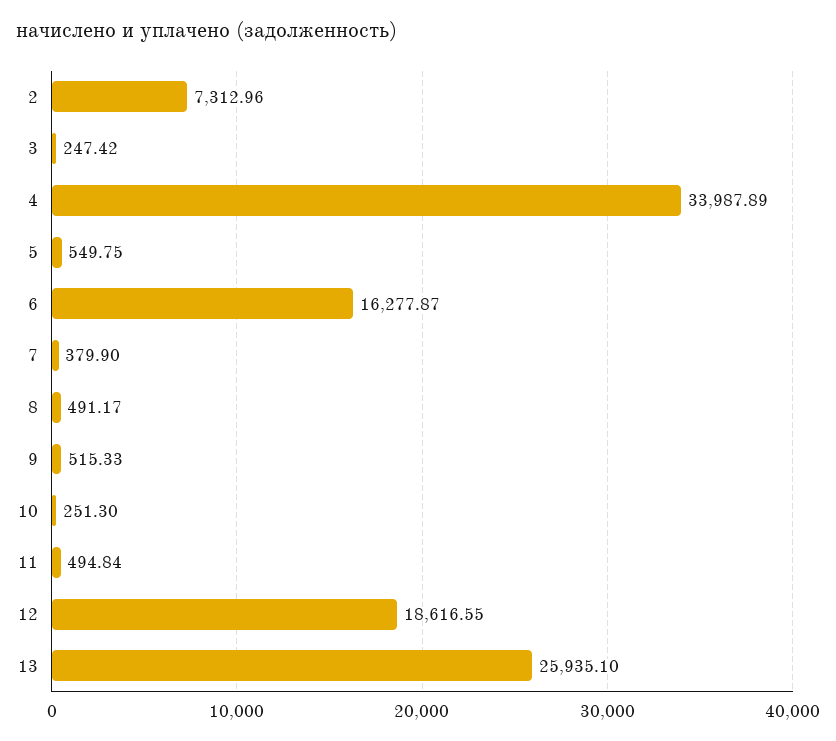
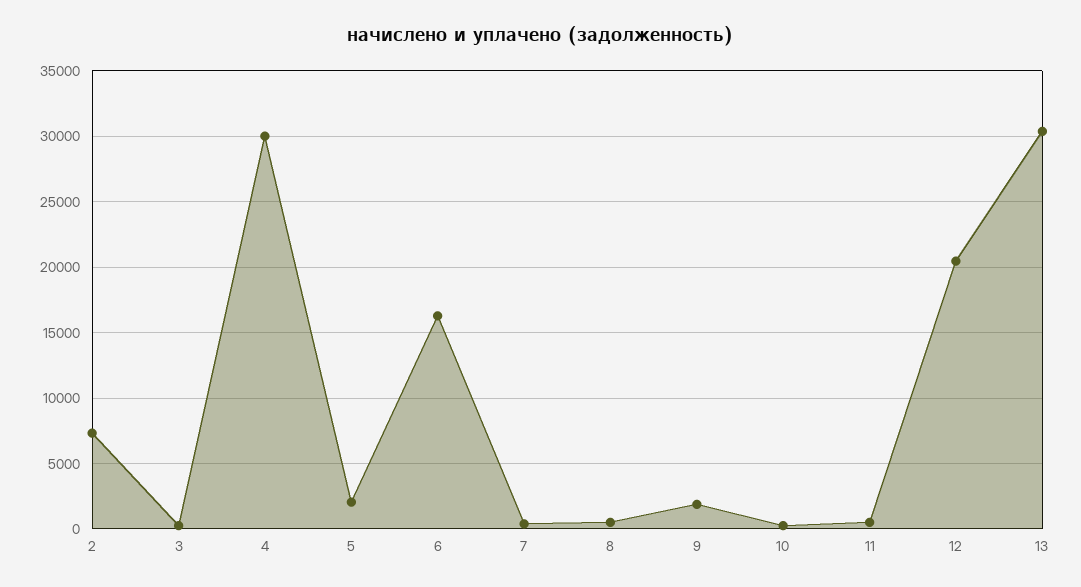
4: 33987.89 -> 30000
5: 549.75 -> 2000
9: 515.33 -> 2000
12: 18616.55 -> 20500
13: 25935.1 -> 30500

